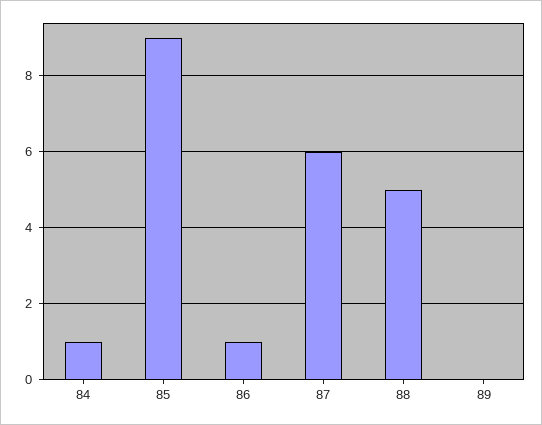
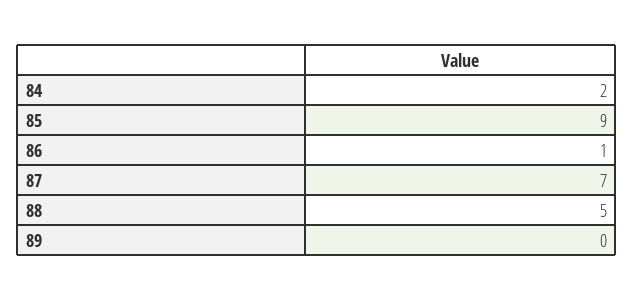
84: 1 -> 2
87: 6 -> 7

